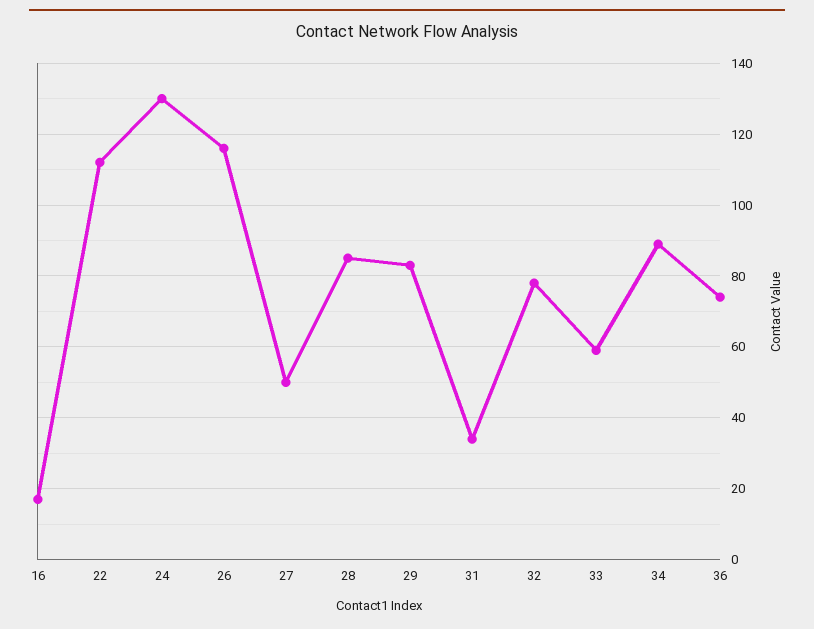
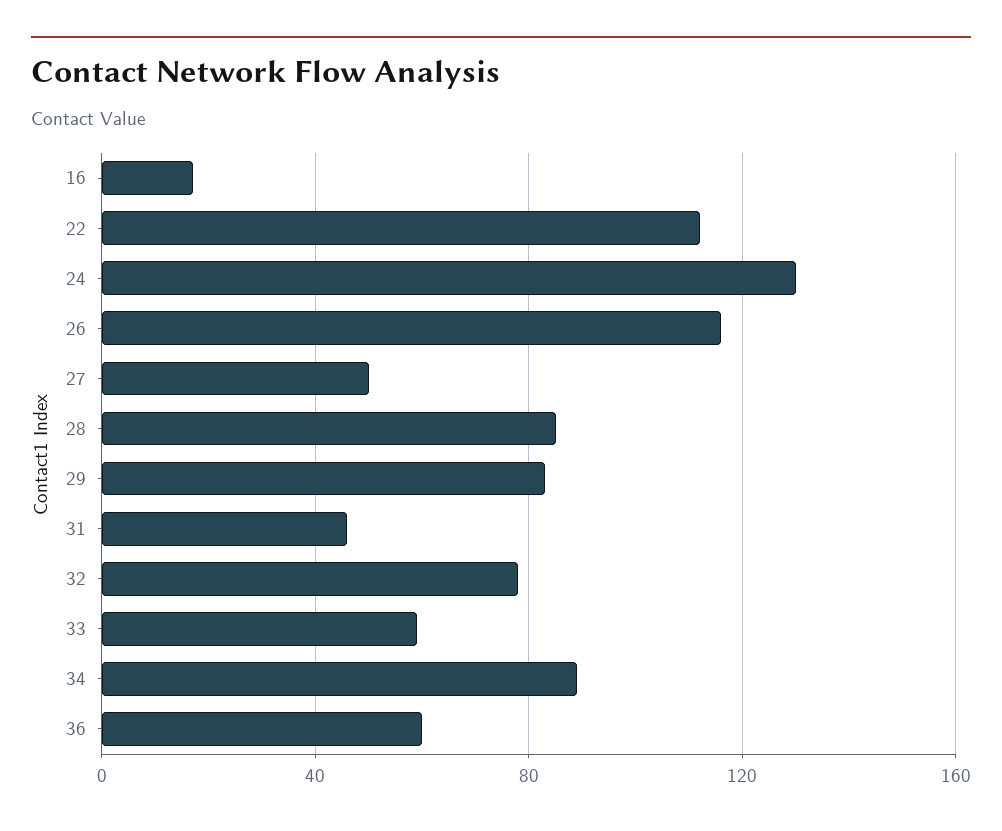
31: 35 -> 45
36: 75 -> 60

